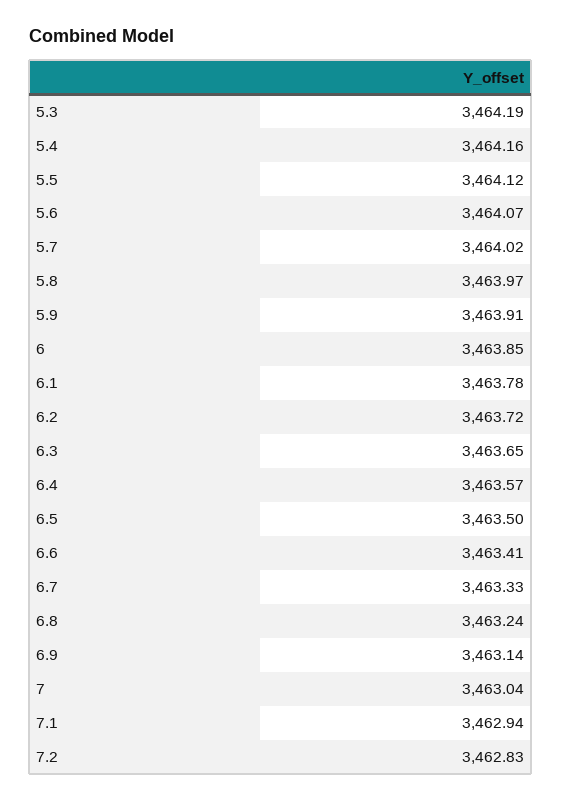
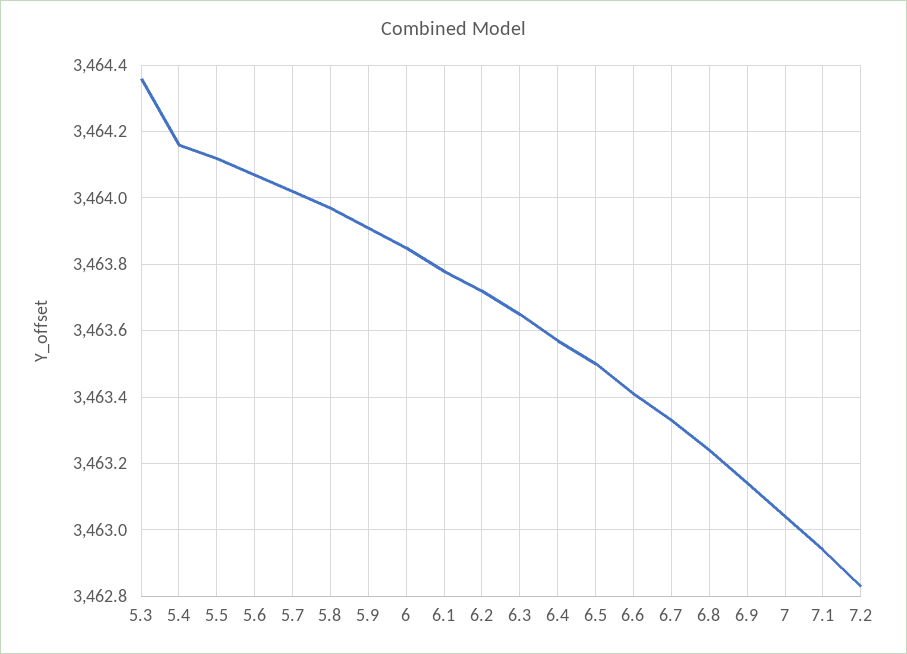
5.3: 3464.19 -> 3464.35

